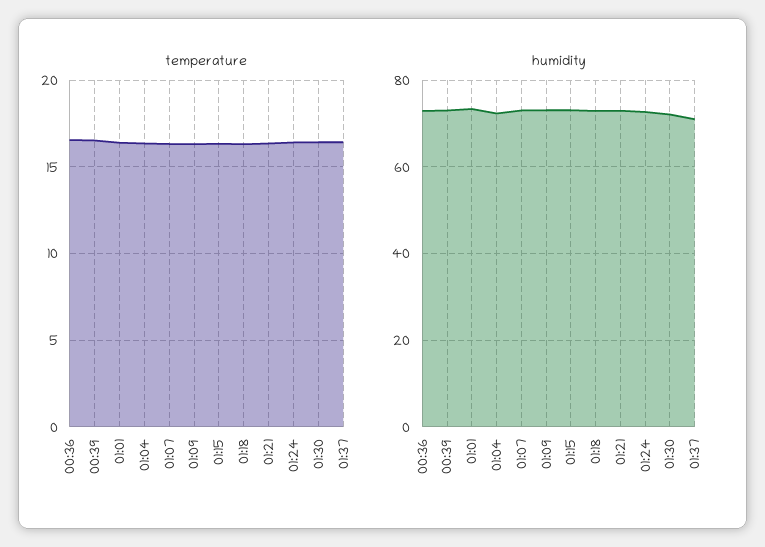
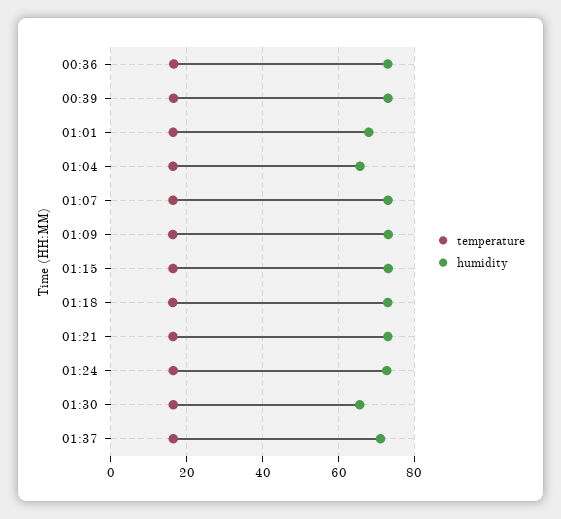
humidity, 01:01: 74 -> 68
humidity, 01:04: 72 -> 66
humidity, 01:30: 72 -> 66

